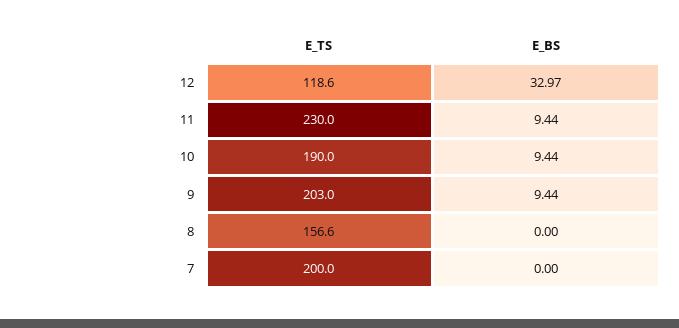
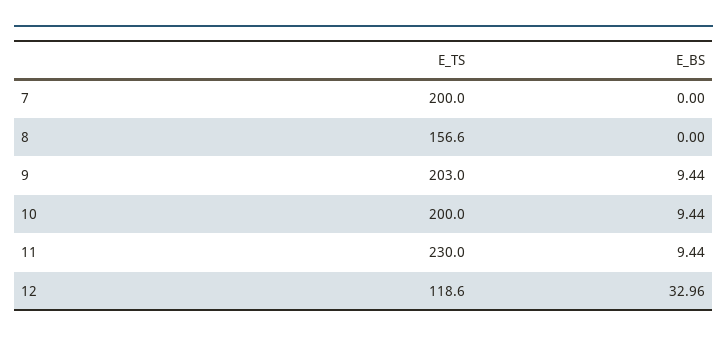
E_BS, 12: 32.97 -> 32.96
E_TS, 10: 190 -> 200

